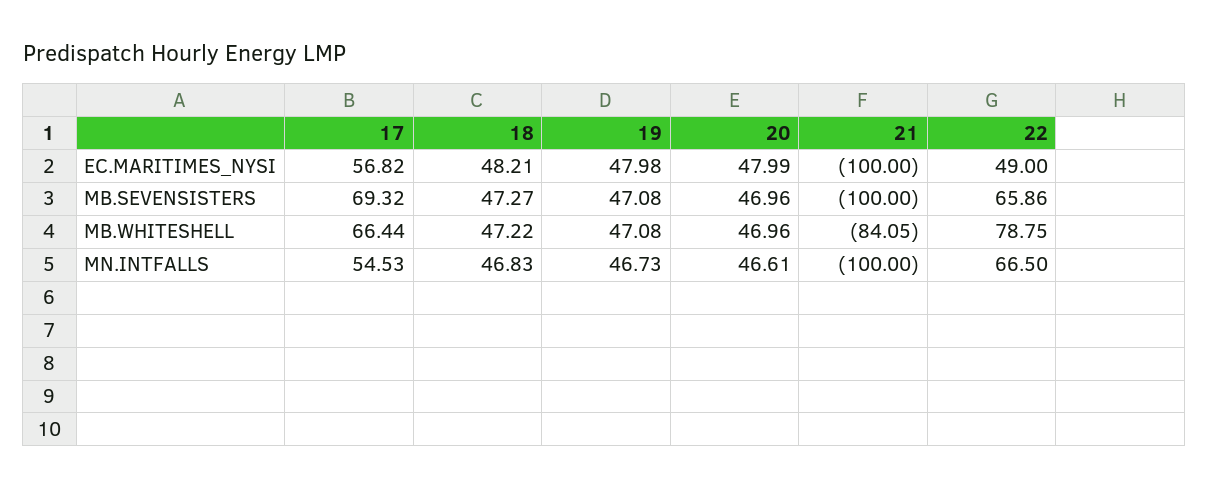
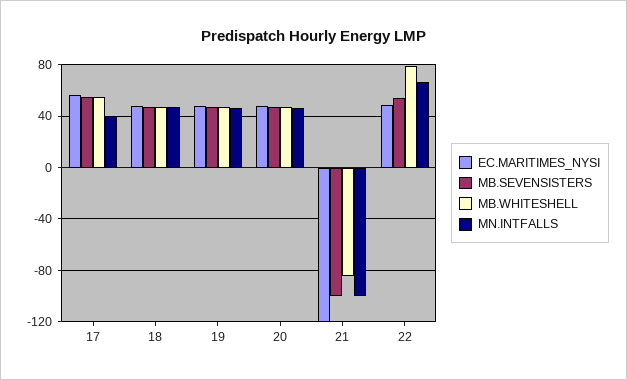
EC.MARITIMES_NYSI, 21: -100 -> -120
MB.SEVENSISTERS, 17: 69.32 -> 55
MB.SEVENSISTERS, 22: 65.86 -> 55
MB.WHITESHELL, 17: 66.44 -> 55
MN.INTFALLS, 17: 54.53 -> 40

